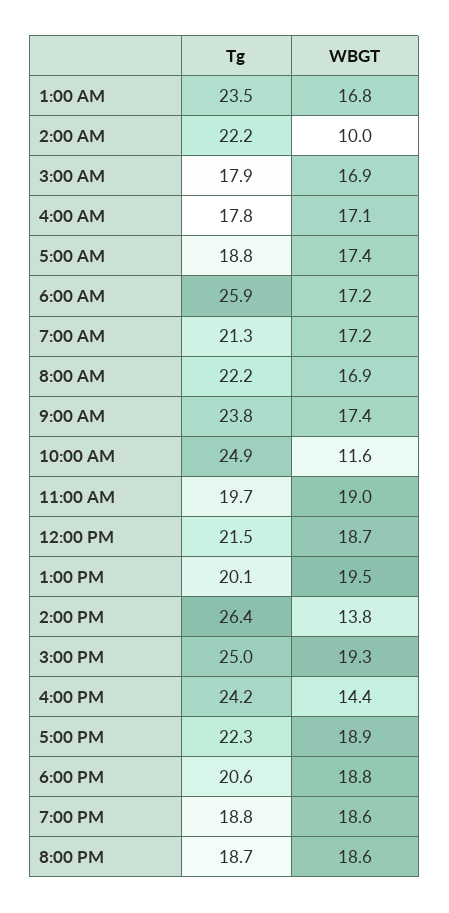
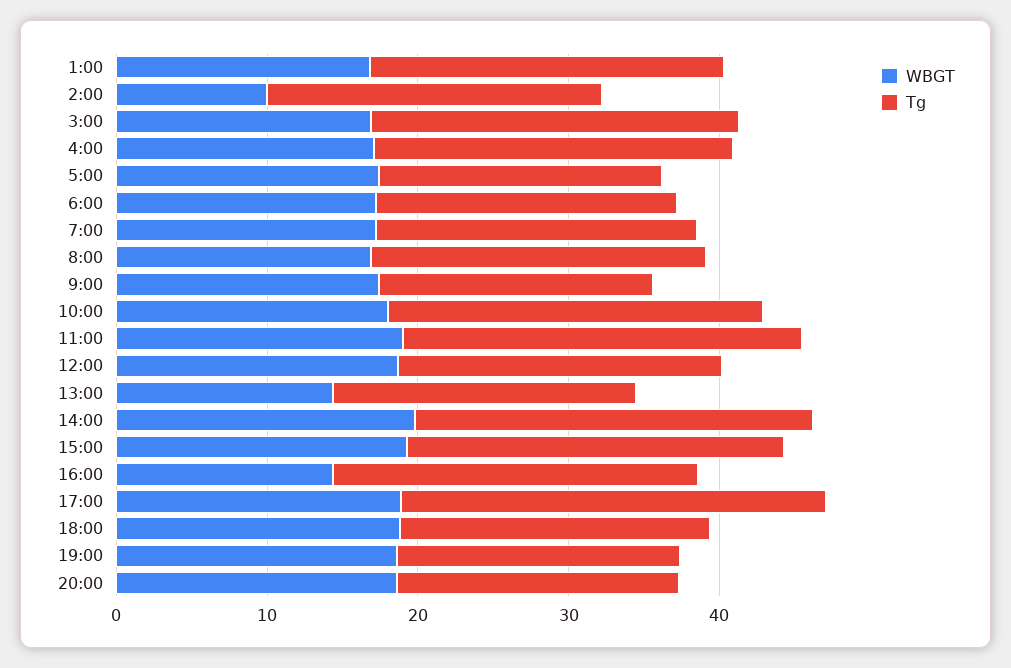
Tg, 3:00 AM: 17.9 -> 24
Tg, 4:00 AM: 17.8 -> 24
Tg, 6:00 AM: 25.9 -> 20
Tg, 9:00 AM: 23.8 -> 18
WBGT, 10:00 AM: 11.6 -> 18
Tg, 11:00 AM: 19.7 -> 26
WBGT, 1:00 PM: 19.5 -> 14
WBGT, 2:00 PM: 13.8 -> 20
Tg, 5:00 PM: 22.3 -> 28

